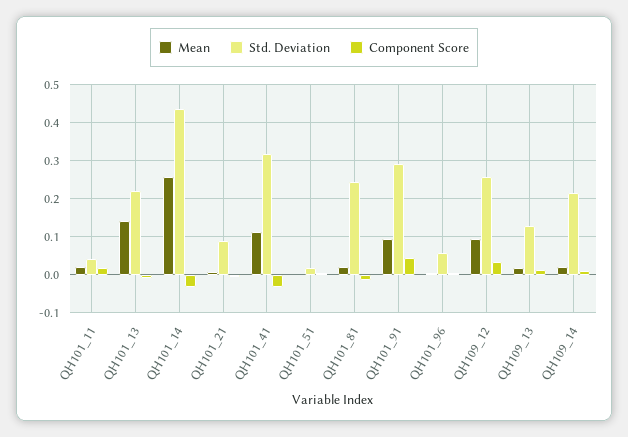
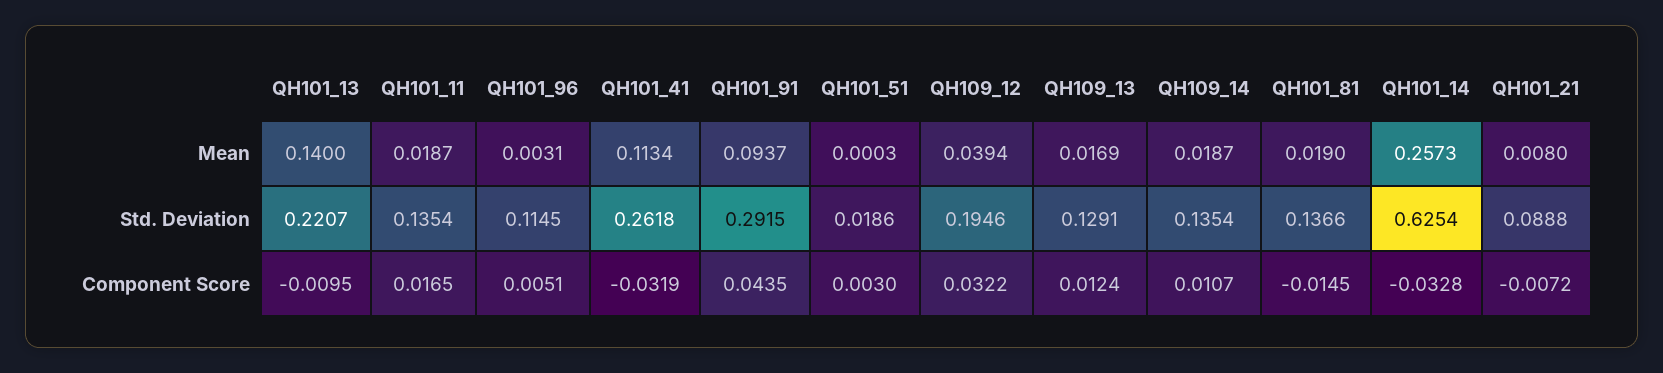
Std. Deviation, QH101_11: 0.04 -> 0.1354
Std. Deviation, QH101_14: 0.44 -> 0.6254
Std. Deviation, QH101_41: 0.32 -> 0.2618
Std. Deviation, QH101_81: 0.24 -> 0.1366
Std. Deviation, QH101_96: 0.06 -> 0.1145
Mean, QH109_12: 0.1 -> 0.0394
Std. Deviation, QH109_12: 0.26 -> 0.1946
Std. Deviation, QH109_14: 0.22 -> 0.1354

